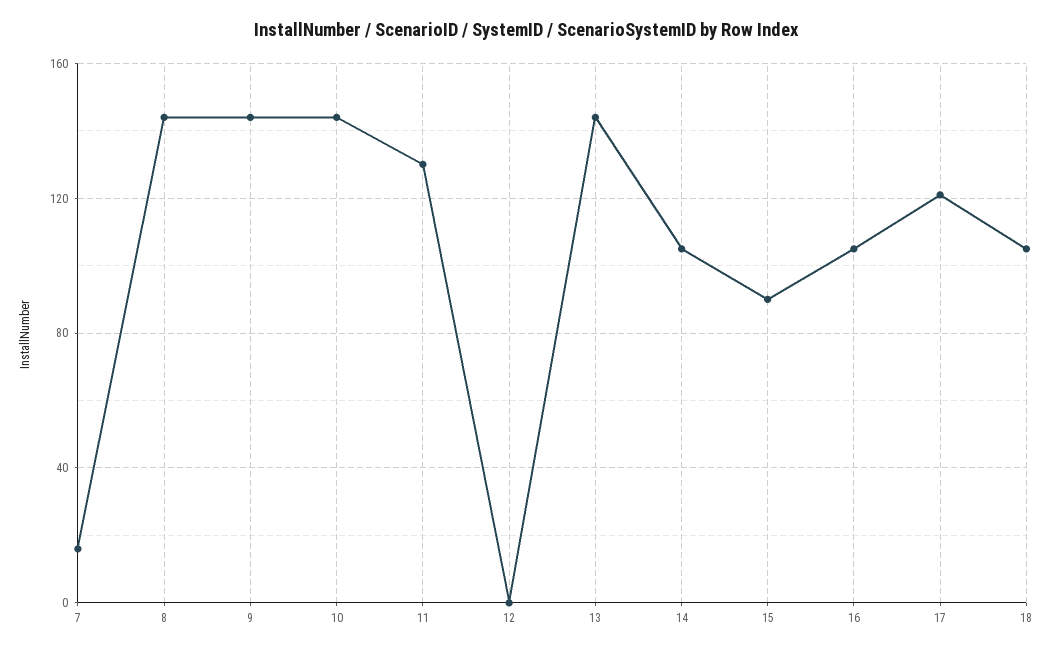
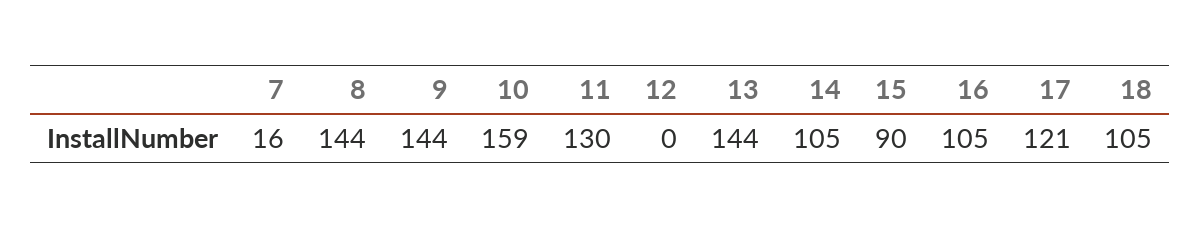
10: 145 -> 159

